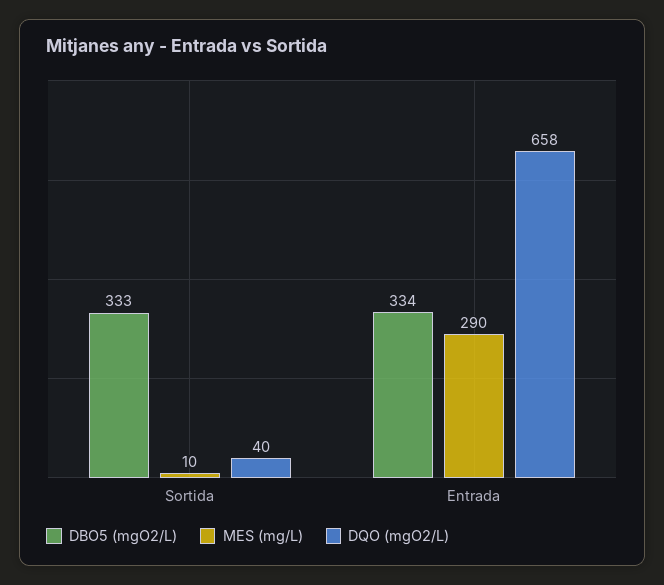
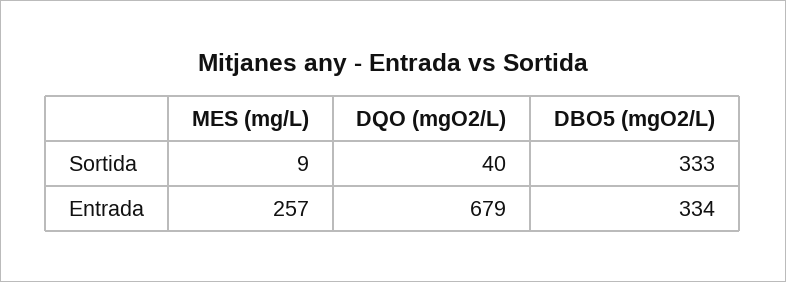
MES (mg/L), Sortida: 10 -> 9
MES (mg/L), Entrada: 290 -> 257
DQO (mgO2/L), Entrada: 658 -> 679

